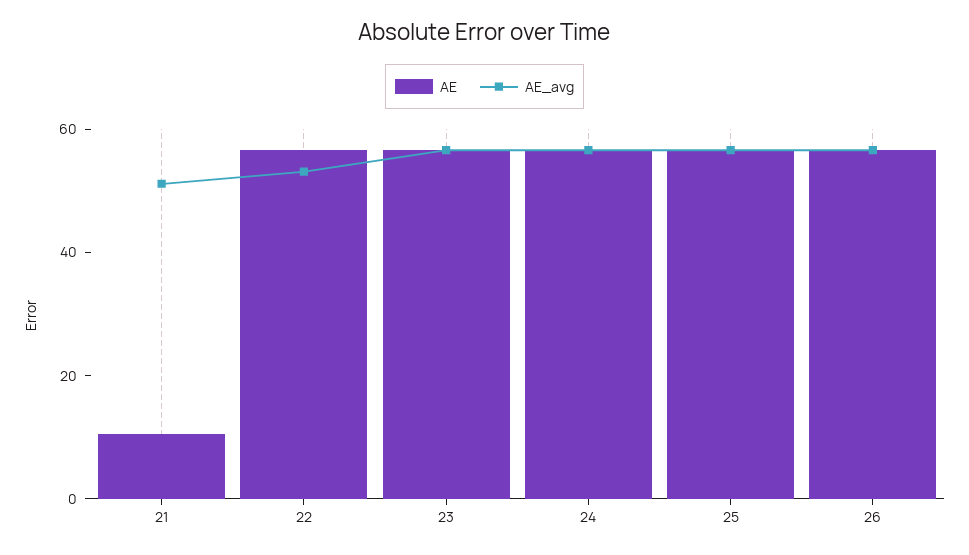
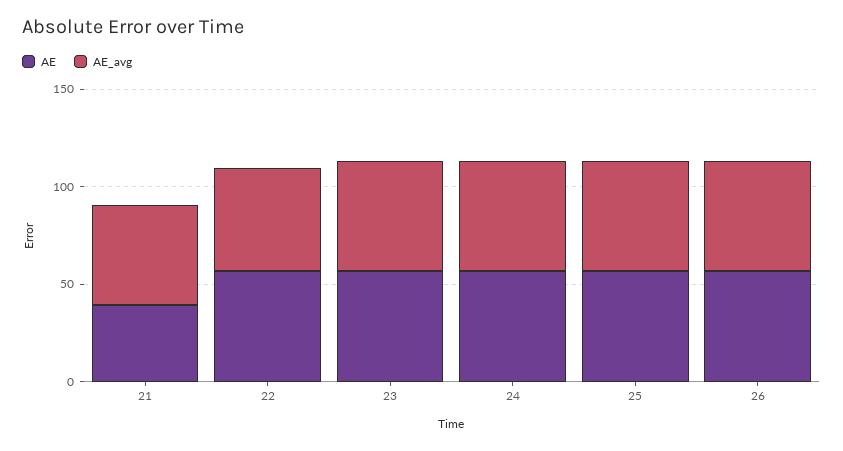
AE, 21: 10 -> 40

